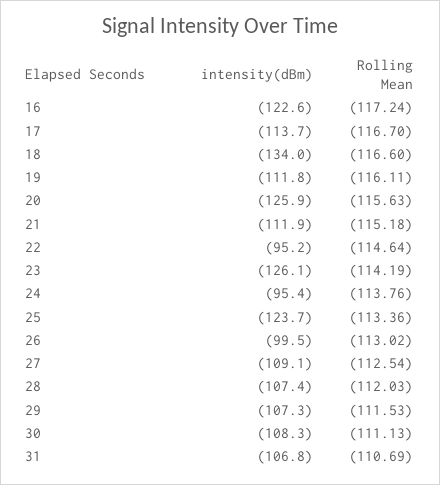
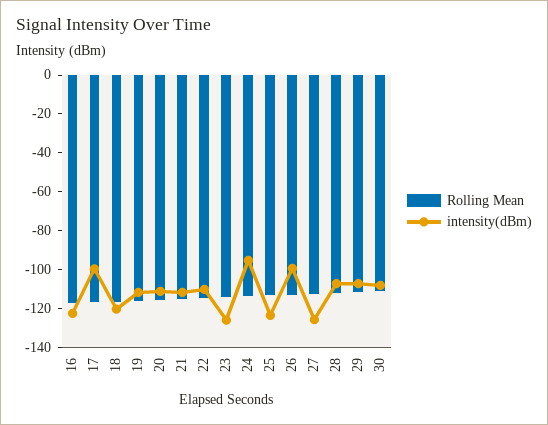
intensity(dBm), 17: -113.7 -> -100
intensity(dBm), 18: -134 -> -120
intensity(dBm), 20: -125.9 -> -110
intensity(dBm), 22: -95.2 -> -110
intensity(dBm), 27: -109.1 -> -125
intensity(dBm), 31: -106.8 -> none
Rolling Mean, 31: -110.69 -> none

